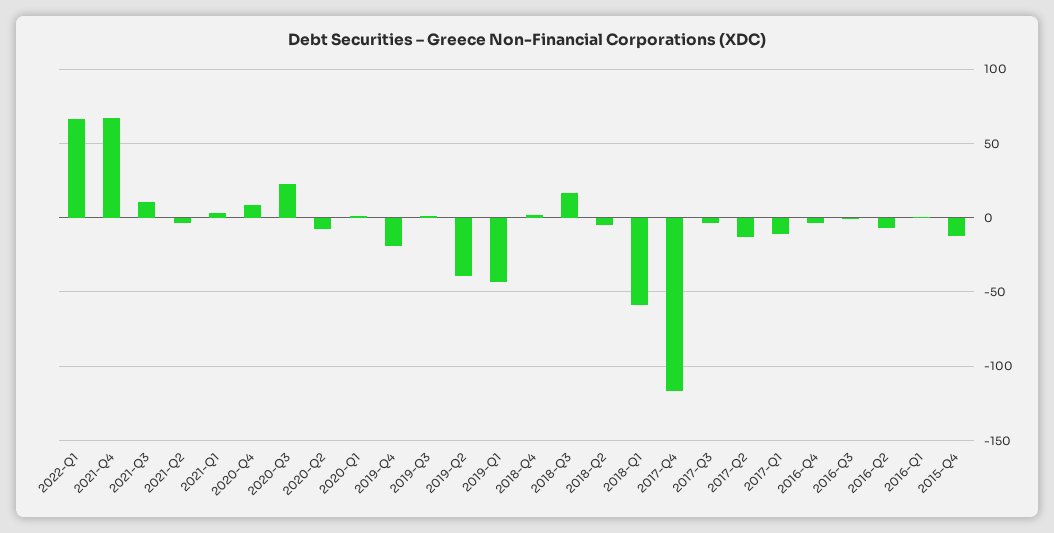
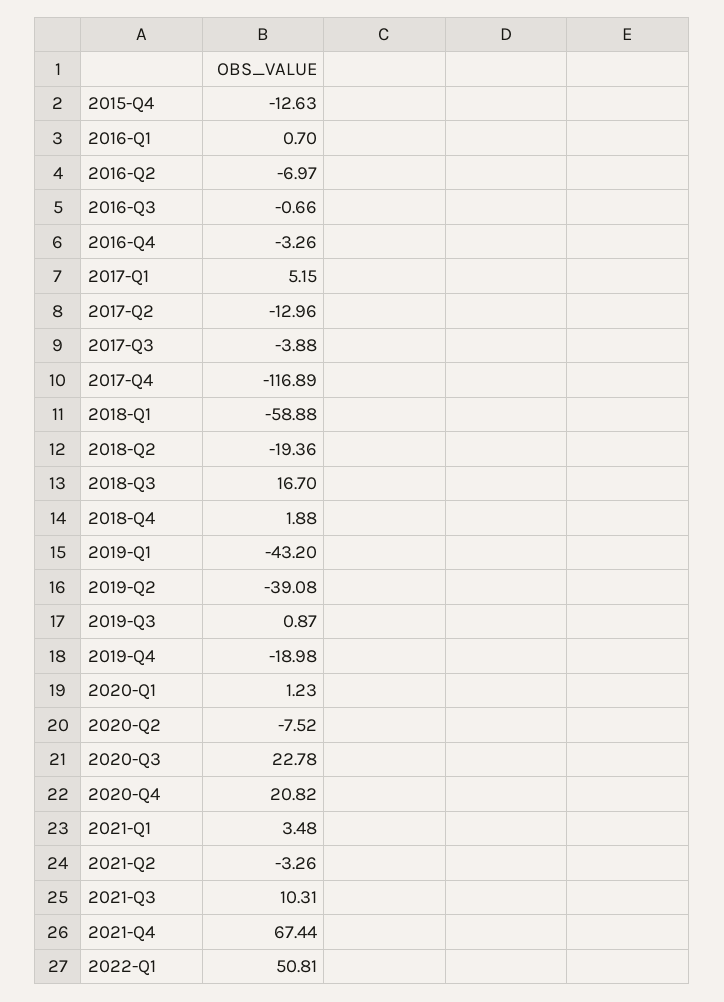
2022-Q1: 65 -> 50.81
2020-Q4: 10 -> 20.82
2018-Q2: -5 -> -19.36
2017-Q1: -10 -> 5.15

